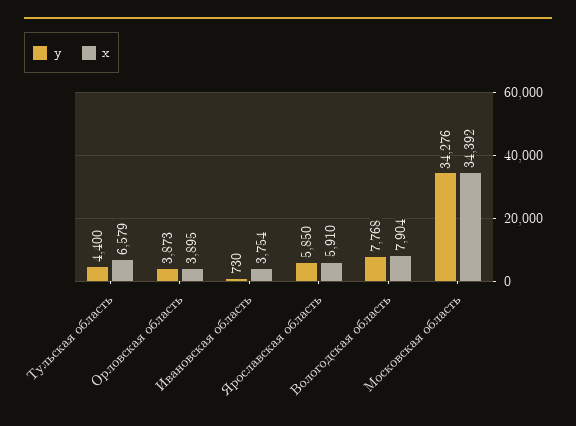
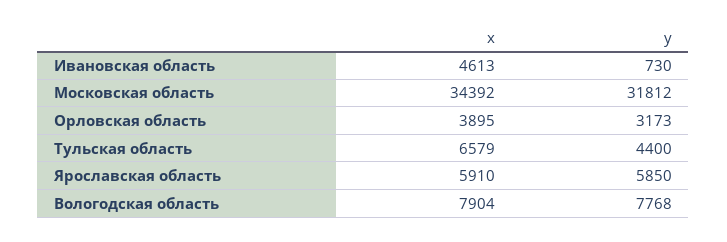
y, Орловская область: 3873 -> 3173
x, Ивановская область: 3754 -> 4613
y, Московская область: 34276 -> 31812

